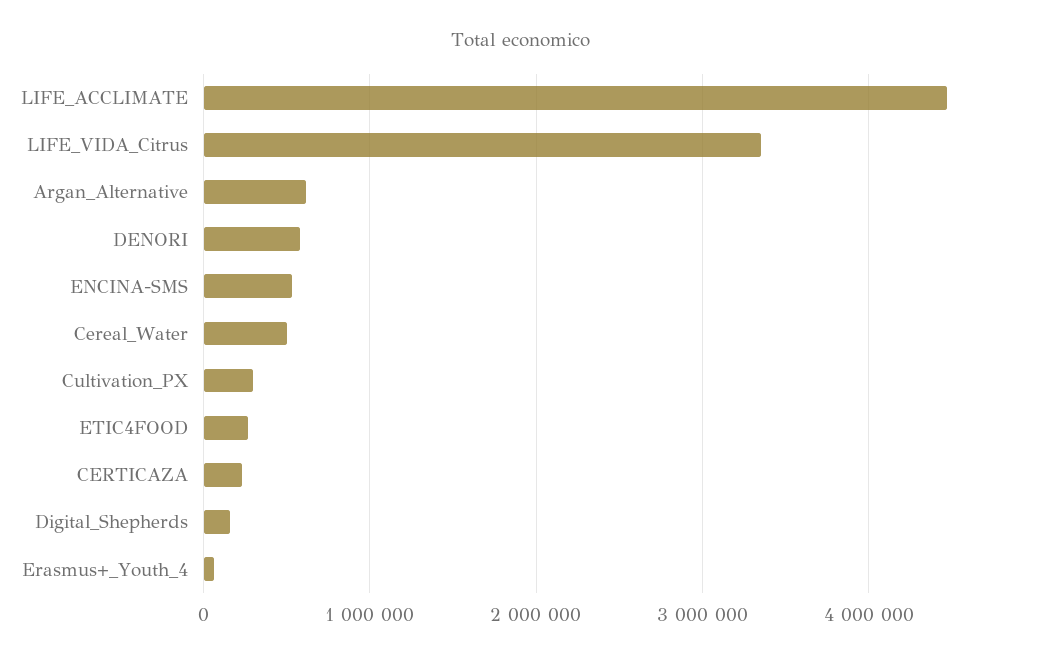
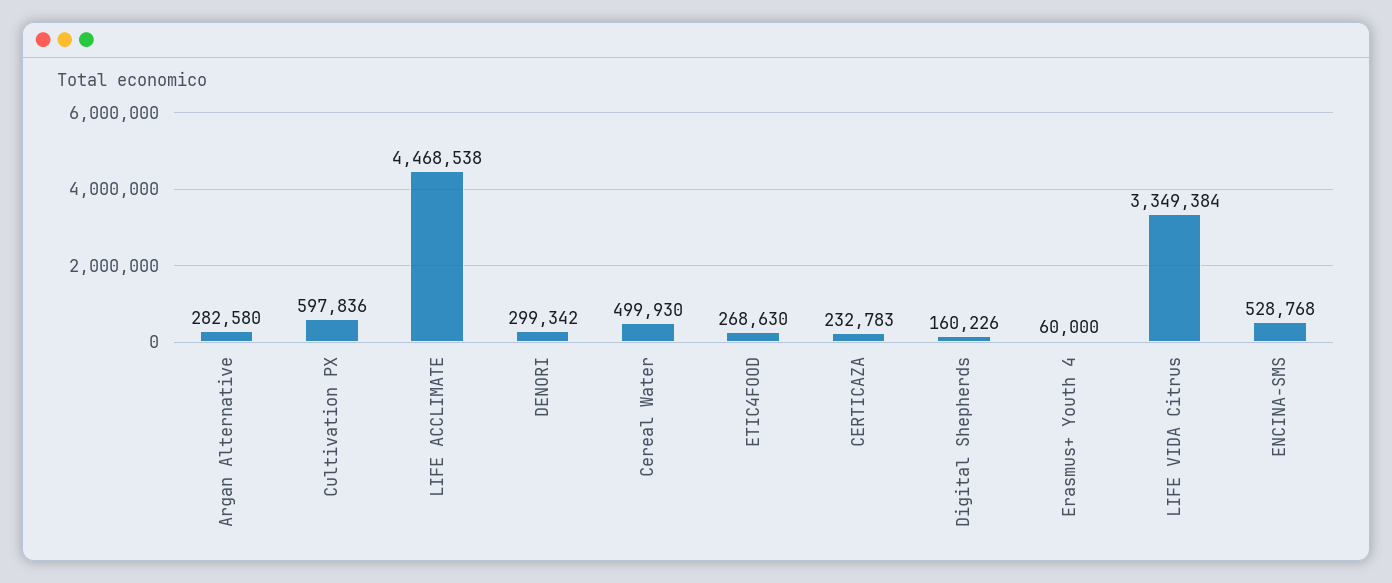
Argan_Alternative: 600000 -> 282580
DENORI: 600000 -> 299342
Cultivation_PX: 300000 -> 597836

